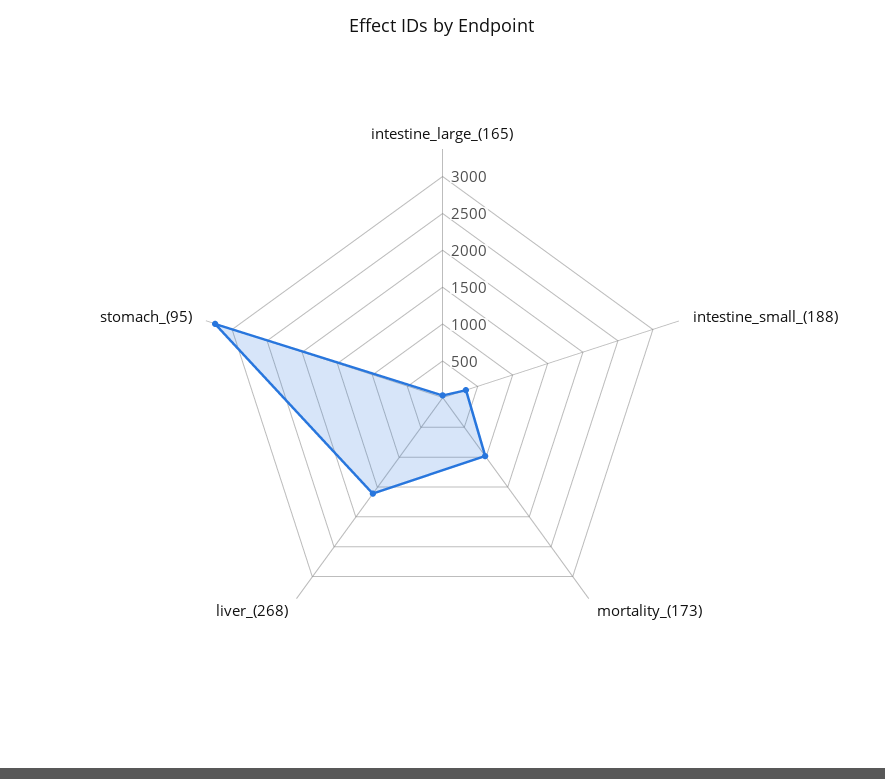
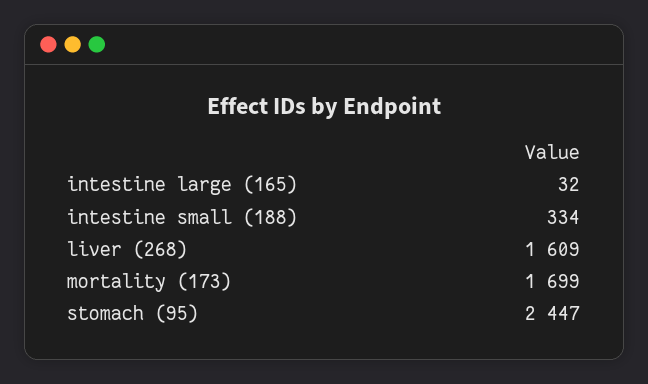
mortality_(173): 1000 -> 1699
stomach_(95): 3250 -> 2447

